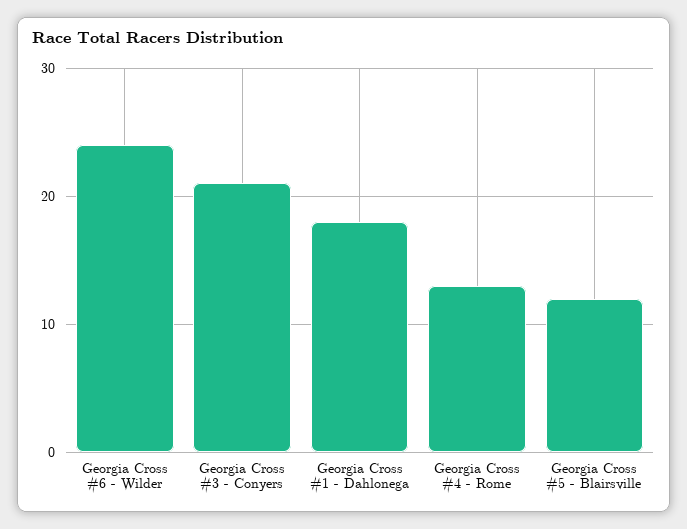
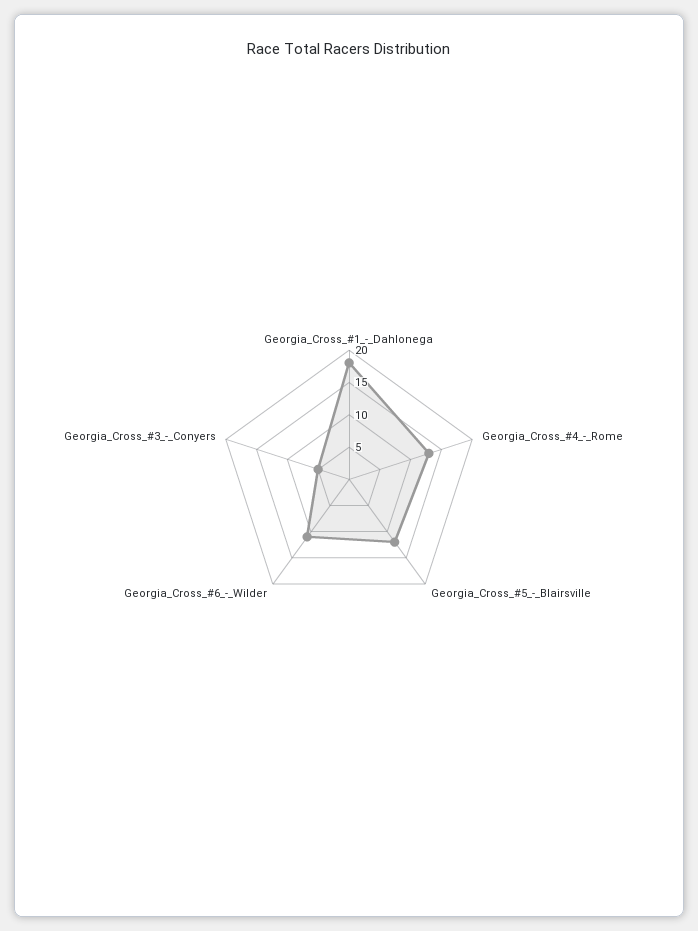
Georgia Cross #6 - Wilder: 24 -> 10
Georgia Cross #3 - Conyers: 21 -> 5

